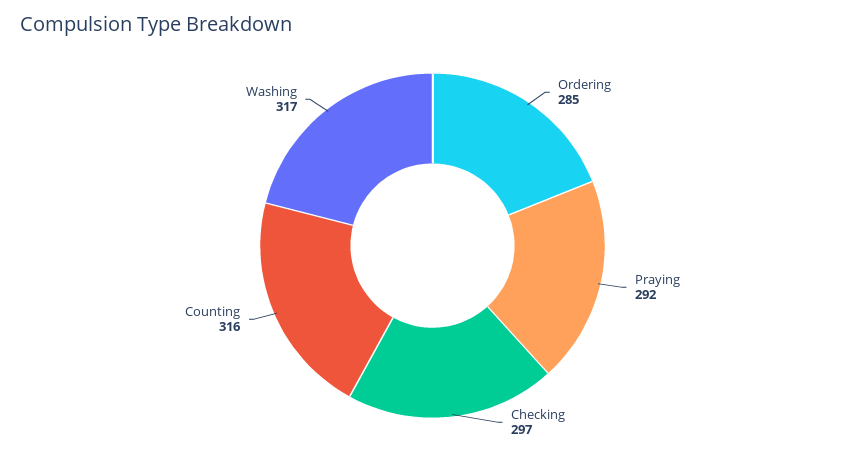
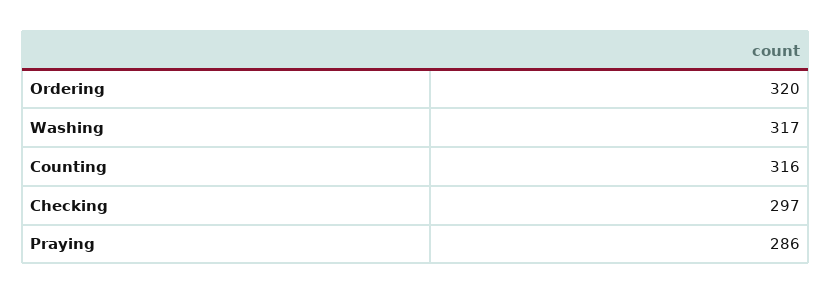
Ordering: 285 -> 320
Praying: 292 -> 286

